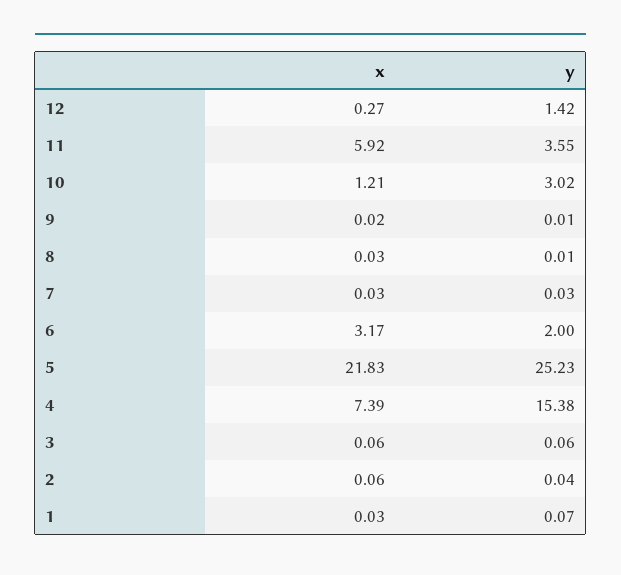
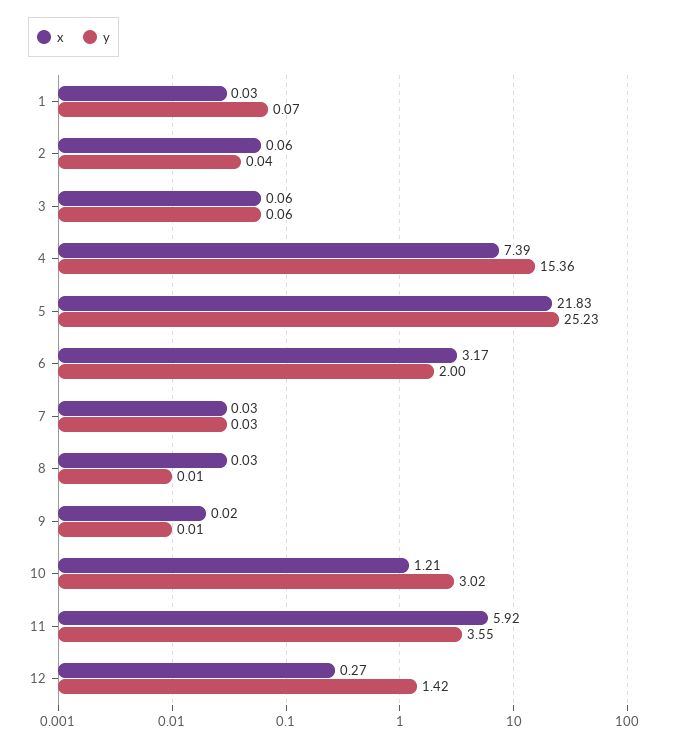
y, 4: 15.38 -> 15.36

